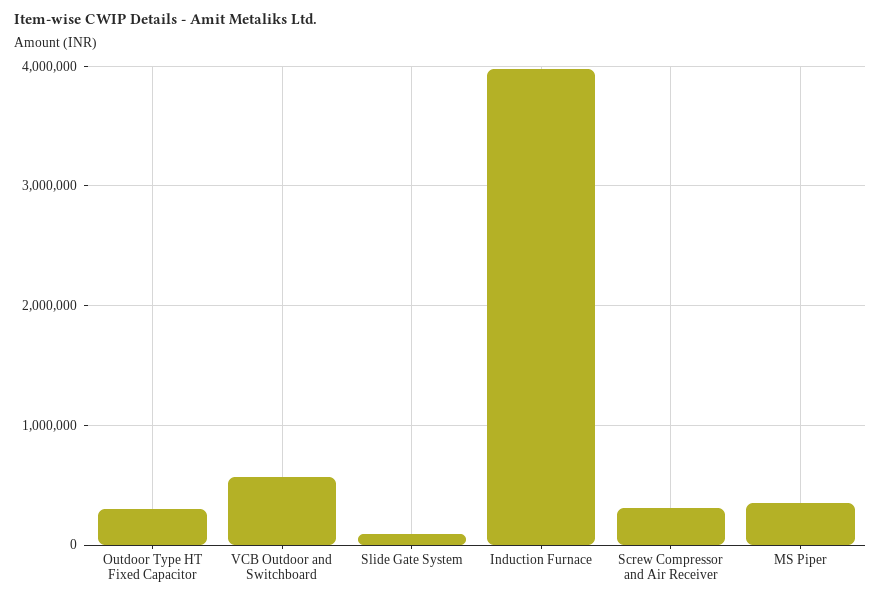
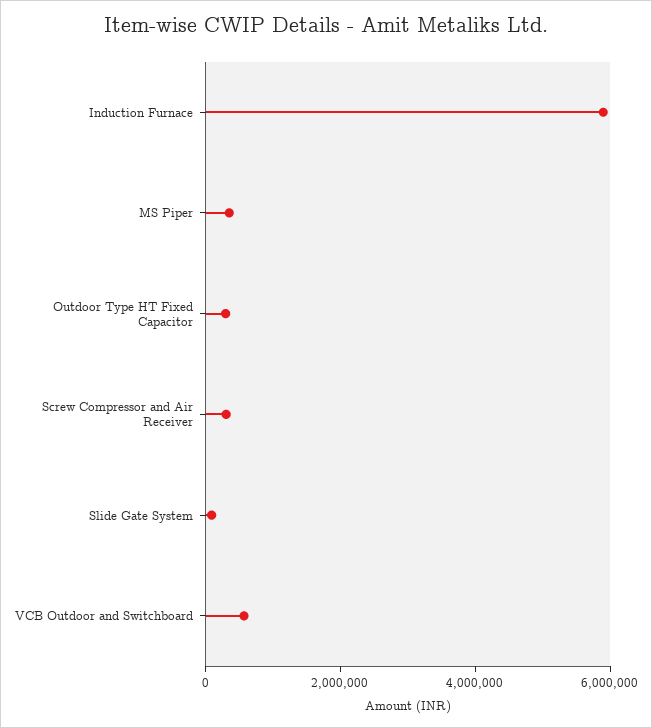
Induction Furnace: 4000000 -> 6000000

